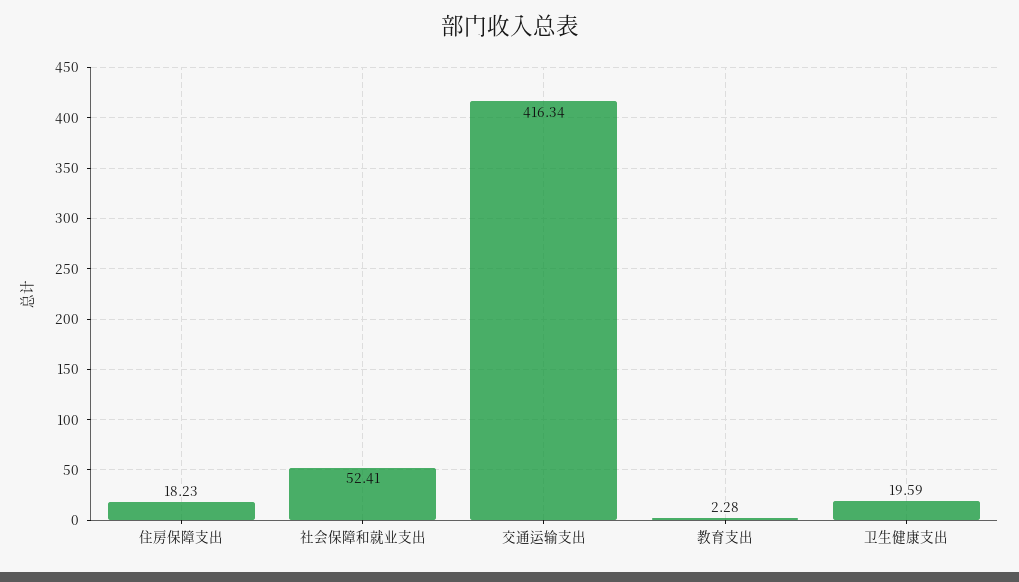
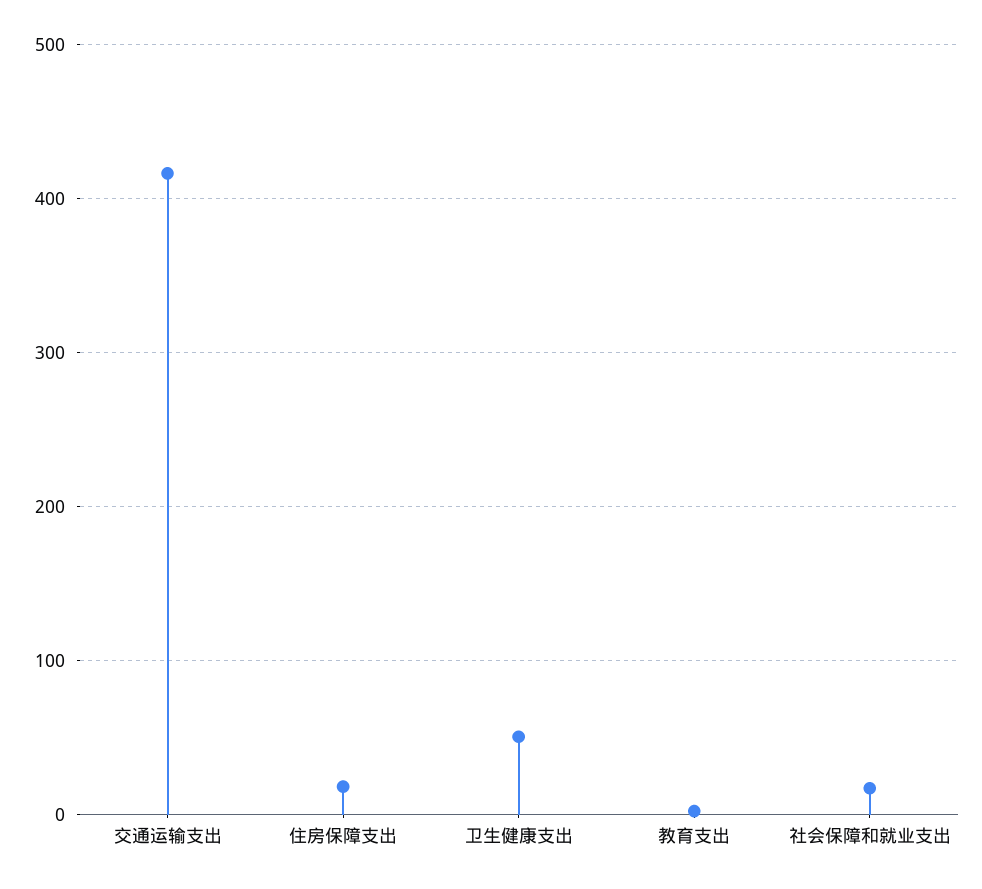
社会保障和就业支出: 52.41 -> 20
卫生健康支出: 19.59 -> 50

